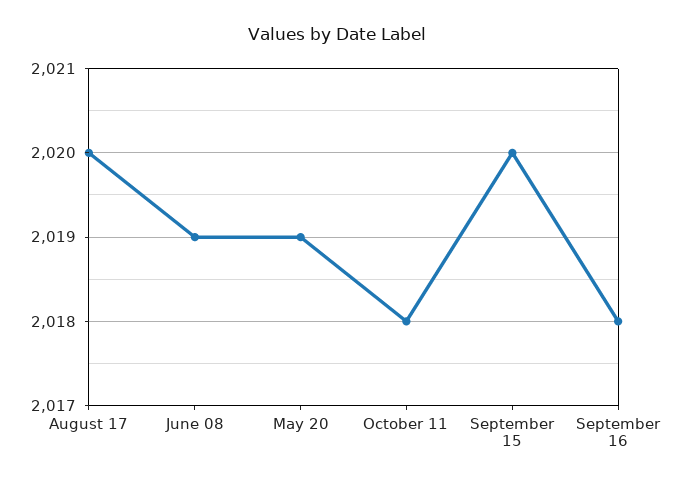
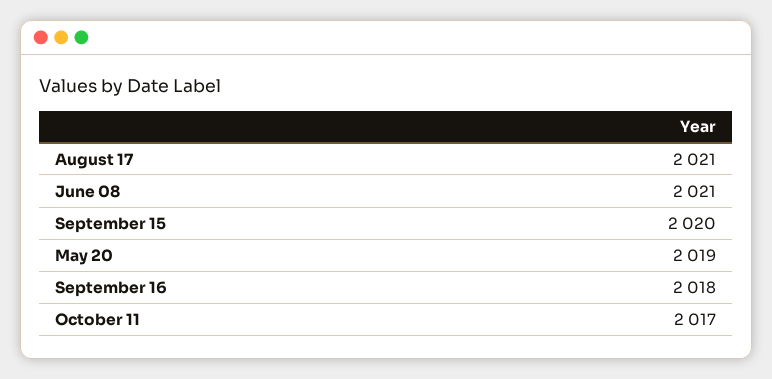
August 17: 2020 -> 2021
June 08: 2019 -> 2021
October 11: 2018 -> 2017

